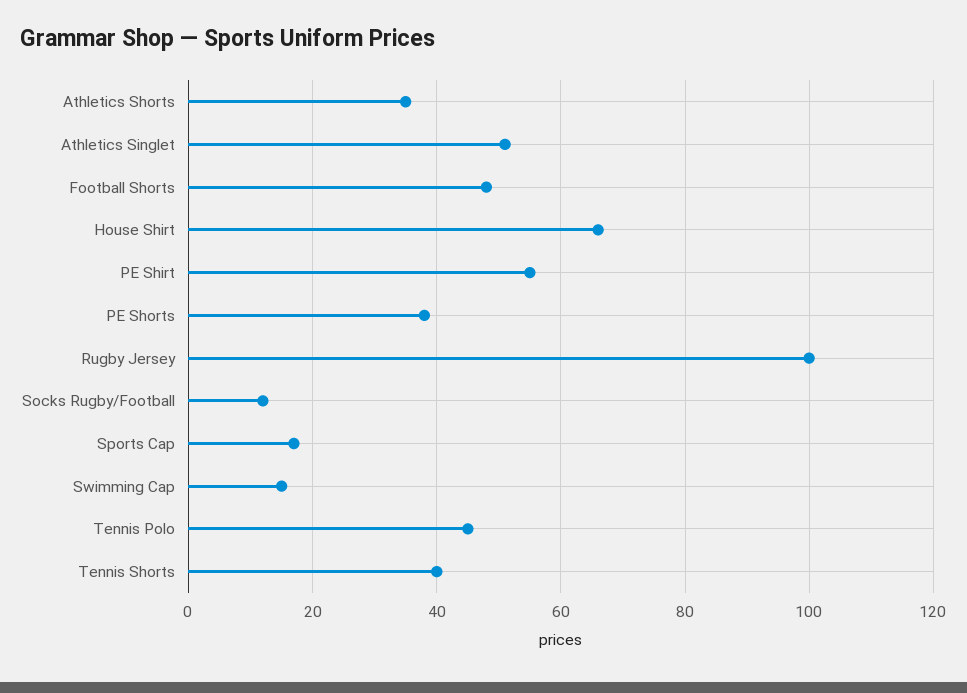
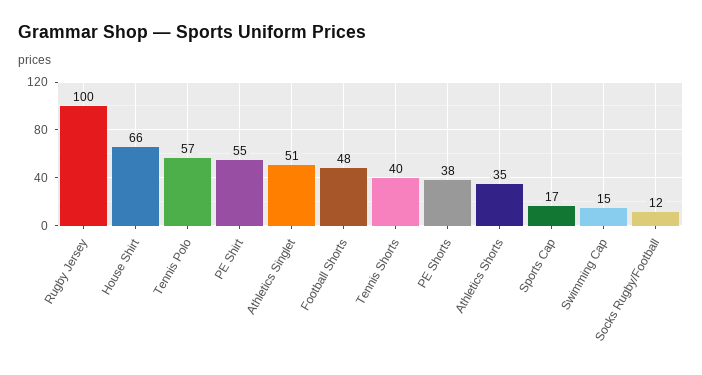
Tennis Polo: 45 -> 57

